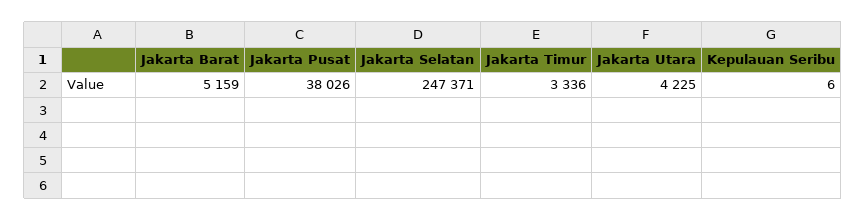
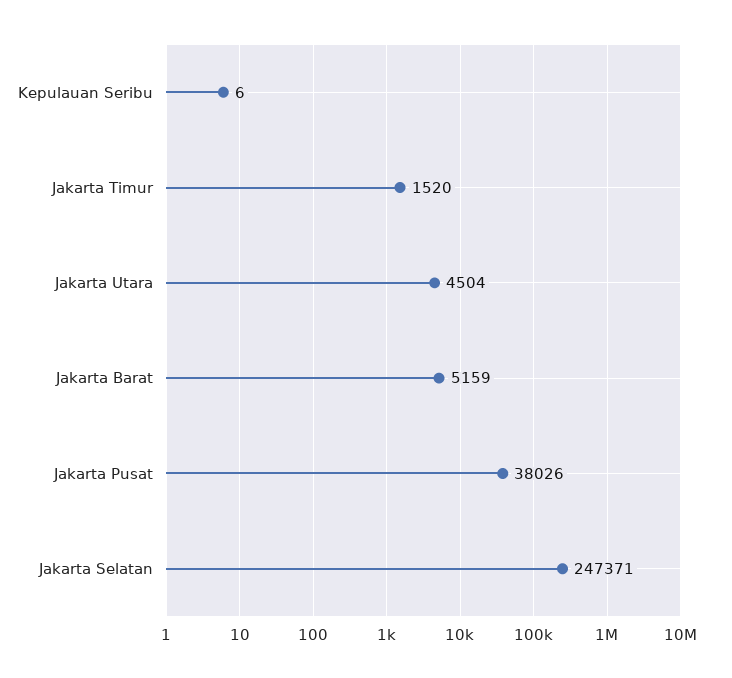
Jakarta Timur: 3336 -> 1520
Jakarta Utara: 4225 -> 4504

